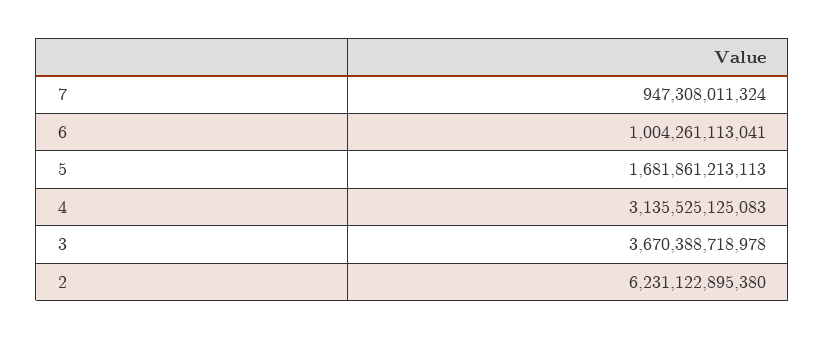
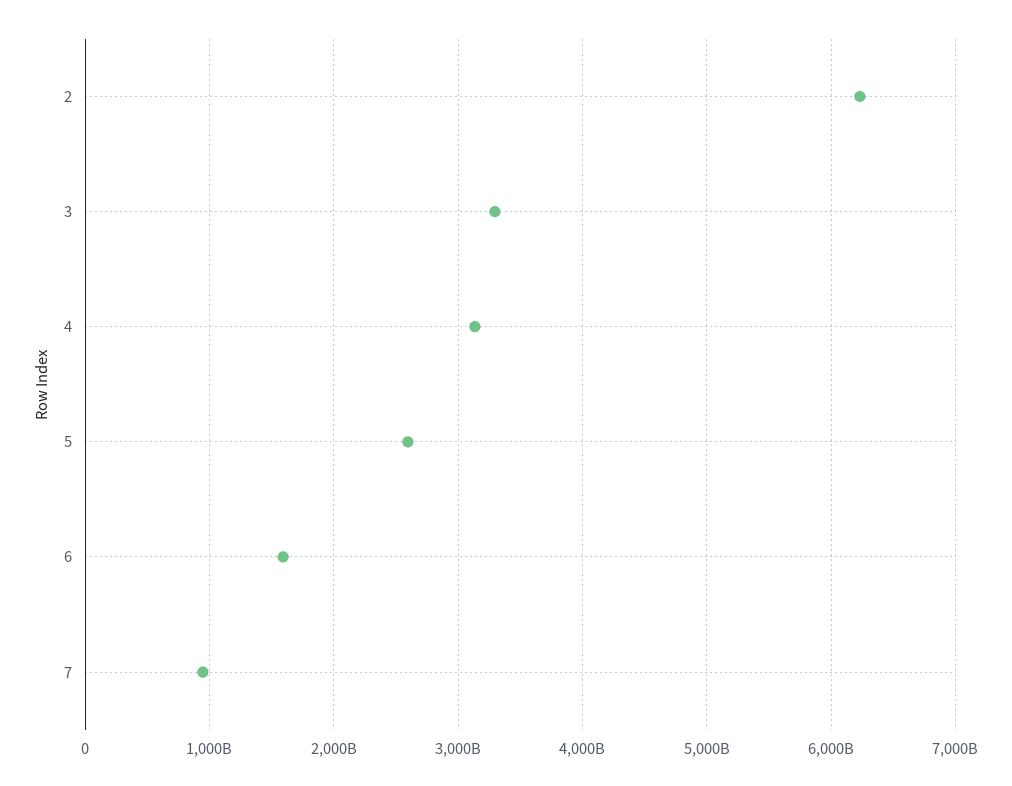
6: 1004261113041 -> 1600000000000
5: 1681861213113 -> 2600000000000
3: 3670388718978 -> 3300000000000

